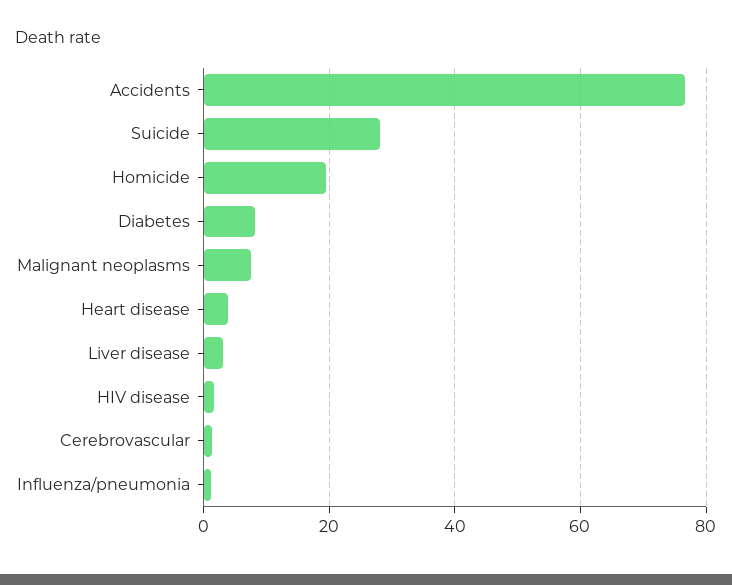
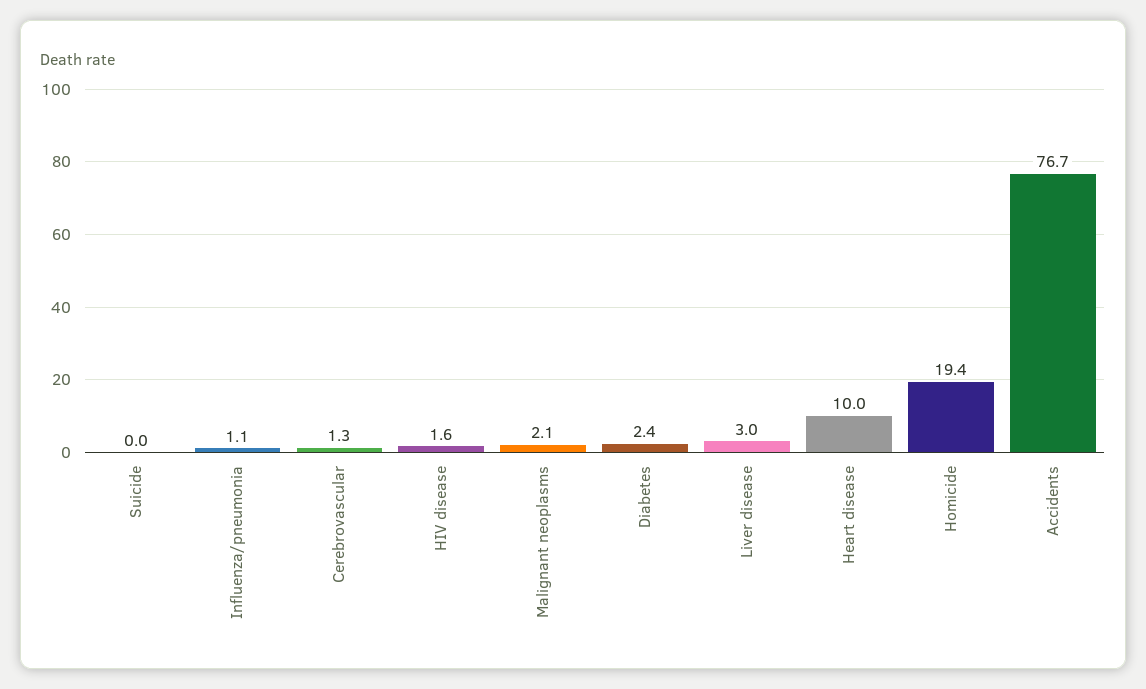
Suicide: 28 -> 0
Diabetes: 8 -> 2.4
Malignant neoplasms: 8 -> 2.1
Heart disease: 4 -> 10

